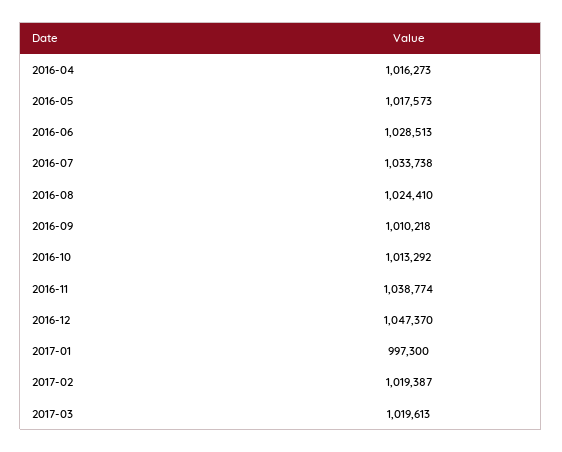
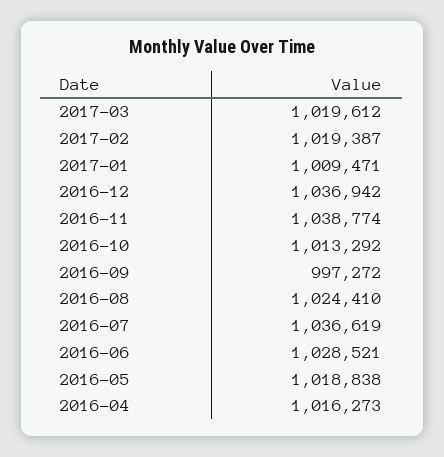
2016-05: 1017573 -> 1018838
2016-06: 1028513 -> 1028521
2016-07: 1033738 -> 1036619
2016-09: 1010218 -> 997272
2016-12: 1047370 -> 1036942
2017-01: 997300 -> 1009471
2017-03: 1019613 -> 1019612

